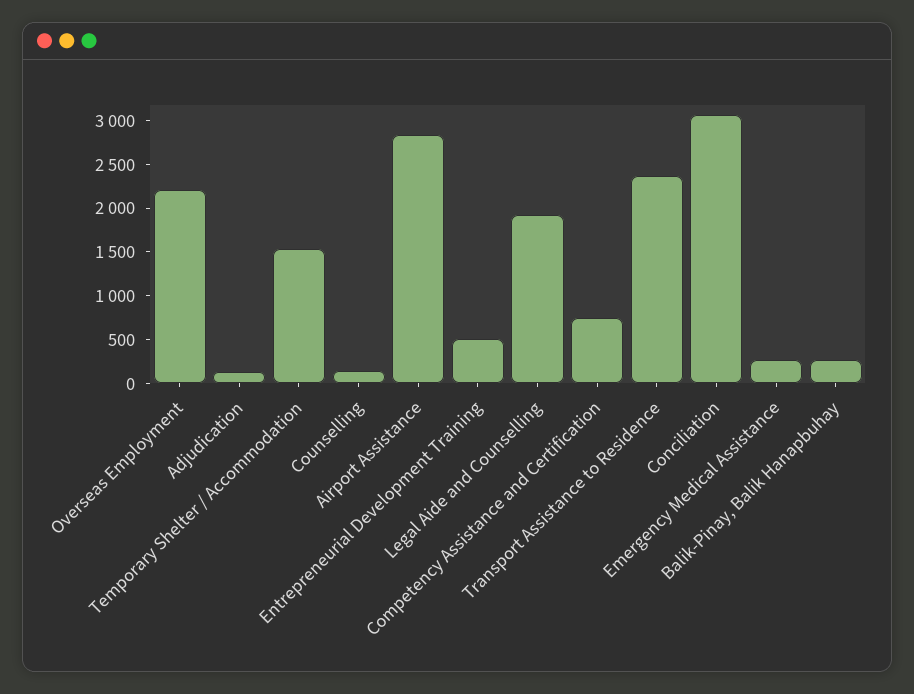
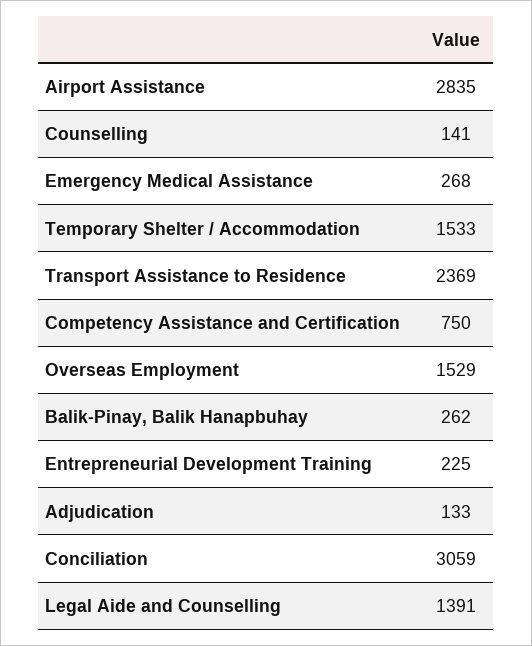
Overseas Employment: 2200 -> 1529
Entrepreneurial Development Training: 500 -> 225
Legal Aide and Counselling: 1900 -> 1391

